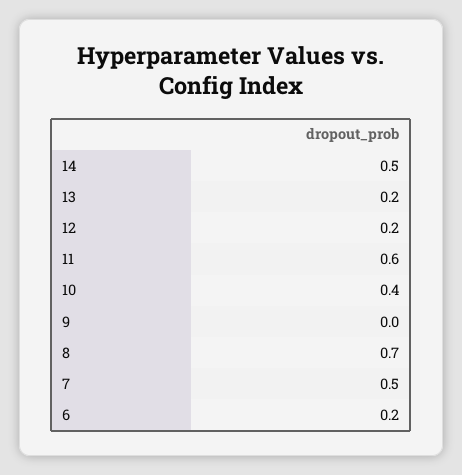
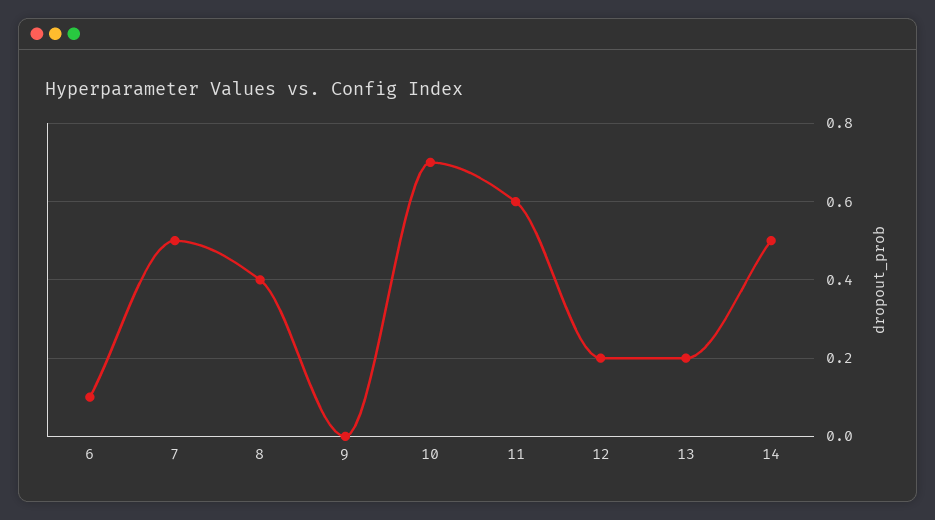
10: 0.4 -> 0.7
8: 0.7 -> 0.4
6: 0.2 -> 0.1

